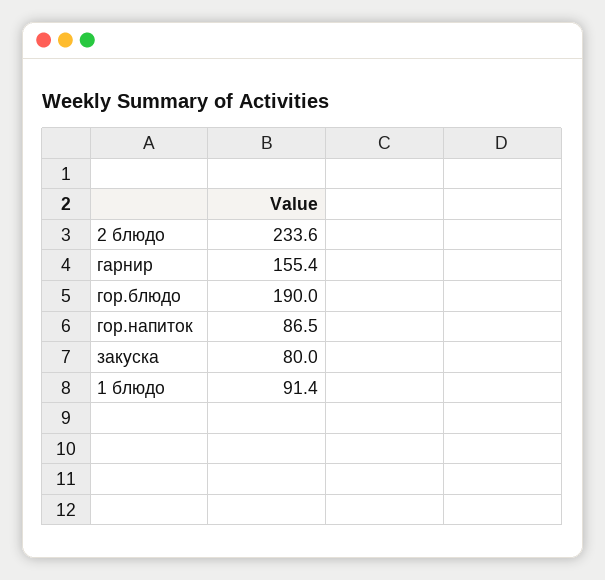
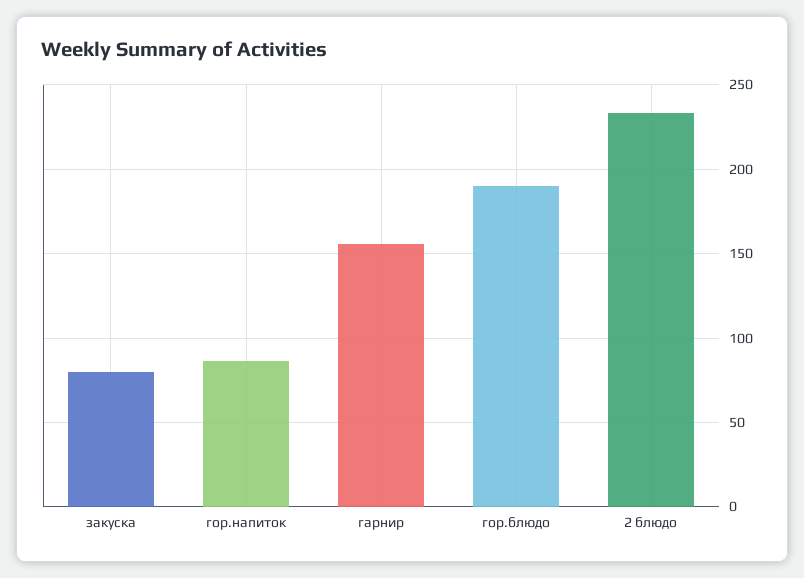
1 блюдо: 91.4 -> none

